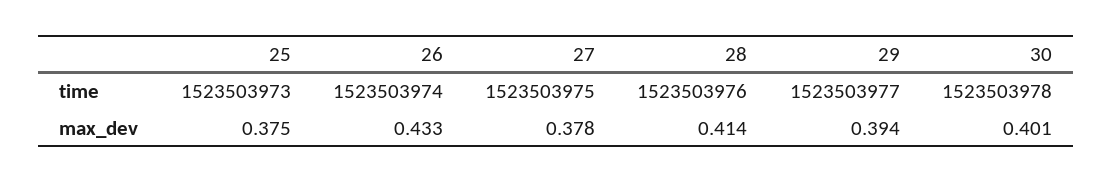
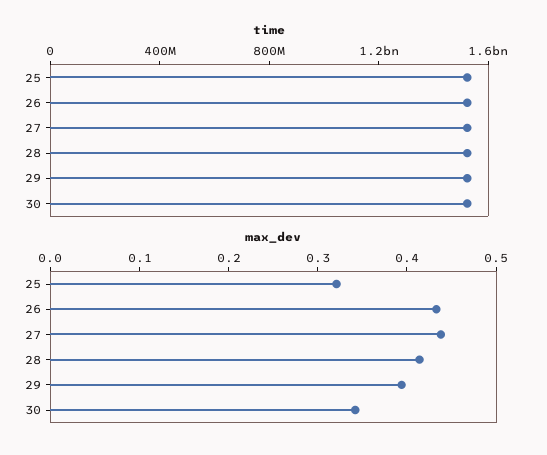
max_dev, 25: 0.375 -> 0.32
max_dev, 27: 0.378 -> 0.44
max_dev, 30: 0.401 -> 0.34

